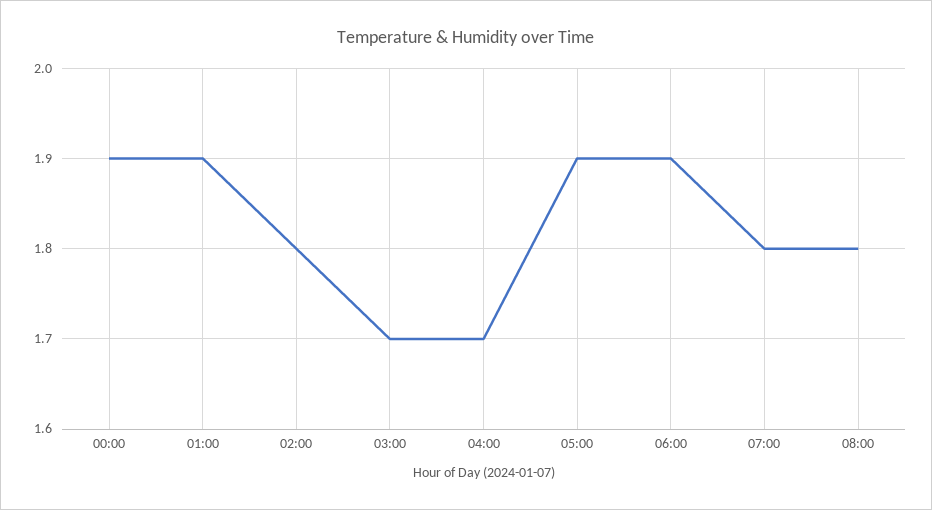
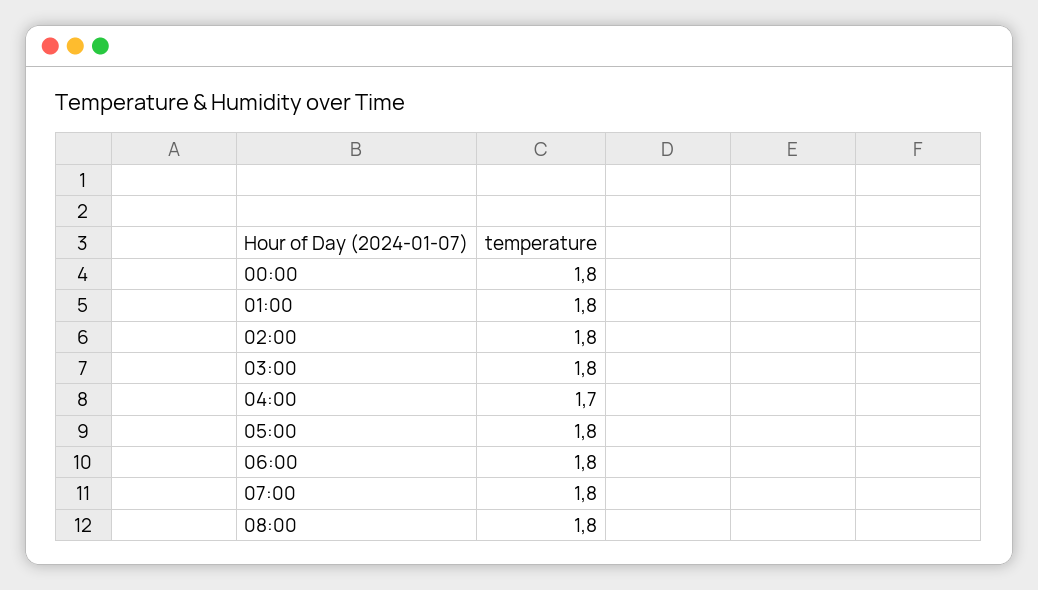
00:00: 1.9 -> 1.8
01:00: 1.9 -> 1.8
03:00: 1.7 -> 1.8
05:00: 1.9 -> 1.8
06:00: 1.9 -> 1.8

